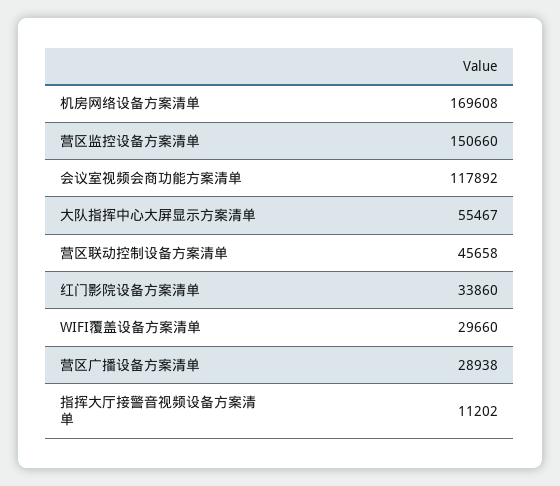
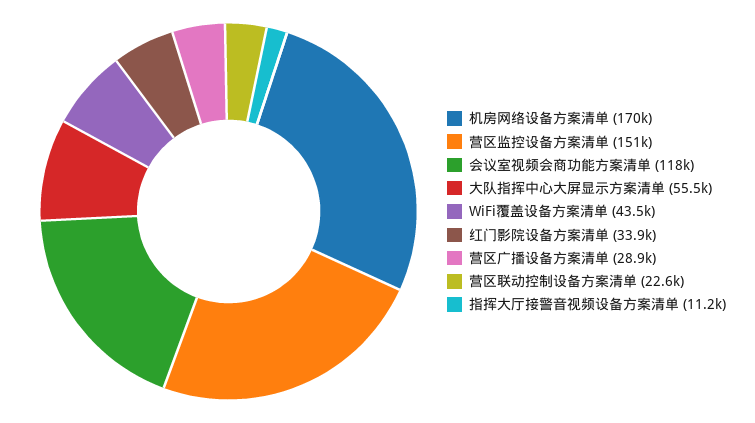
营区联动控制设备方案清单: 45658 -> 22600
WIFI覆盖设备方案清单: 29660 -> 43500

